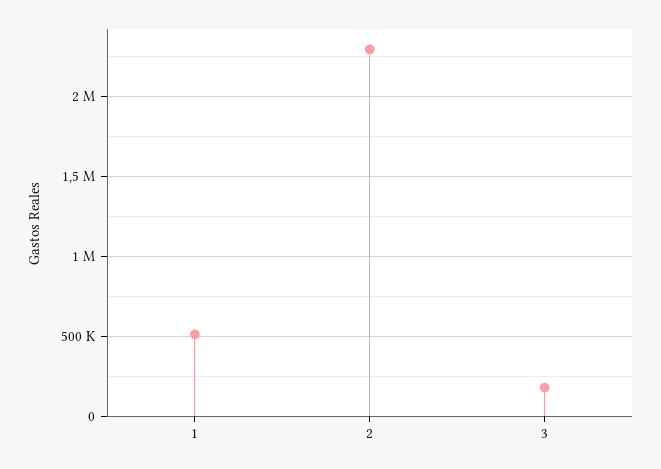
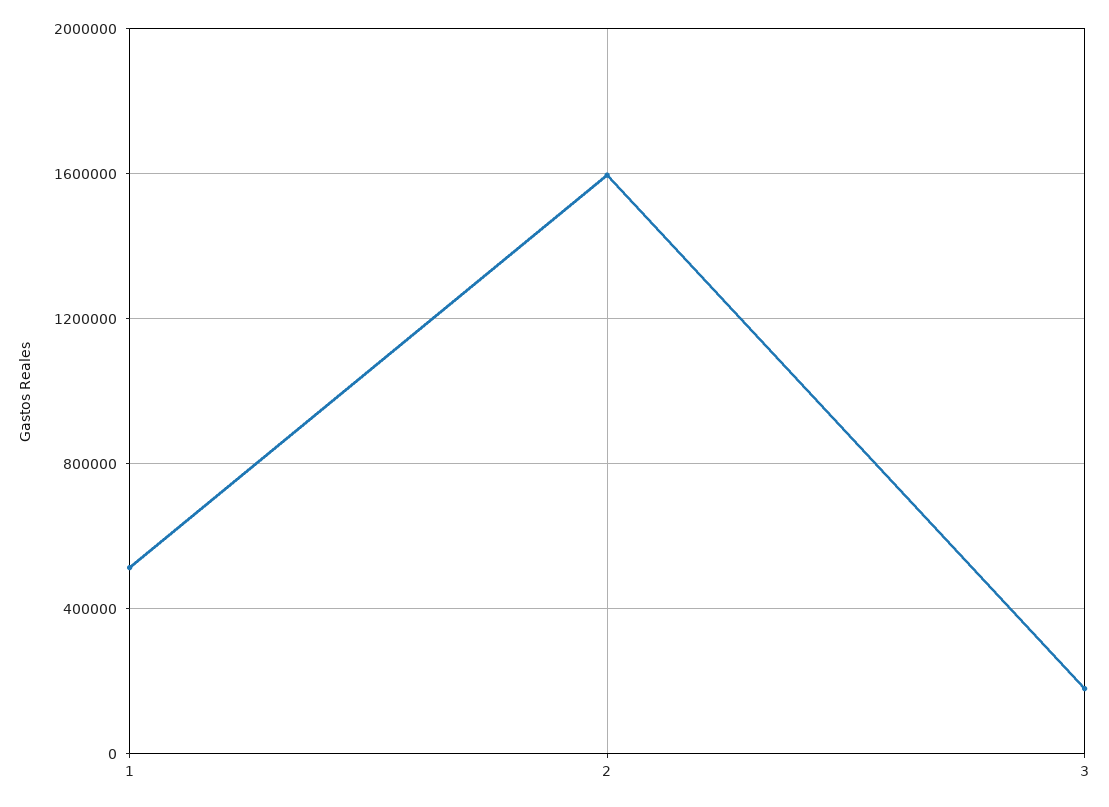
2: 2300000 -> 1600000

